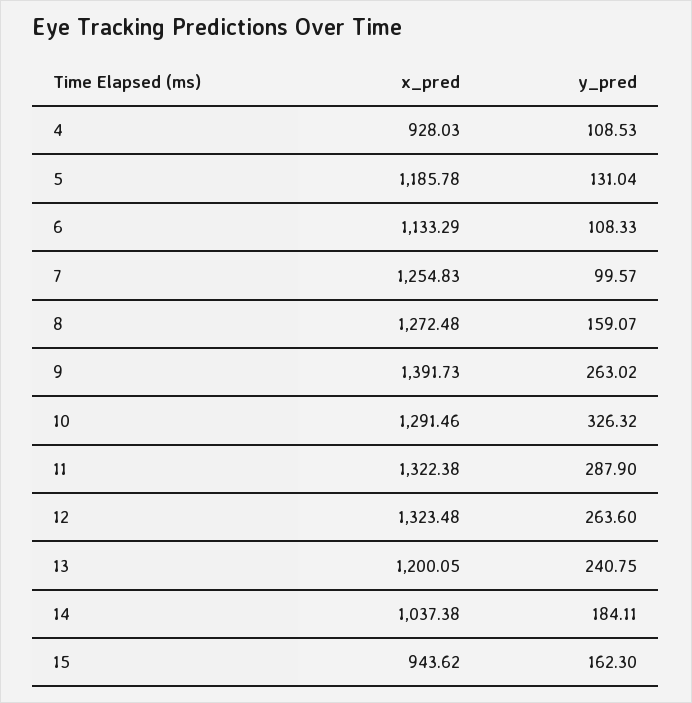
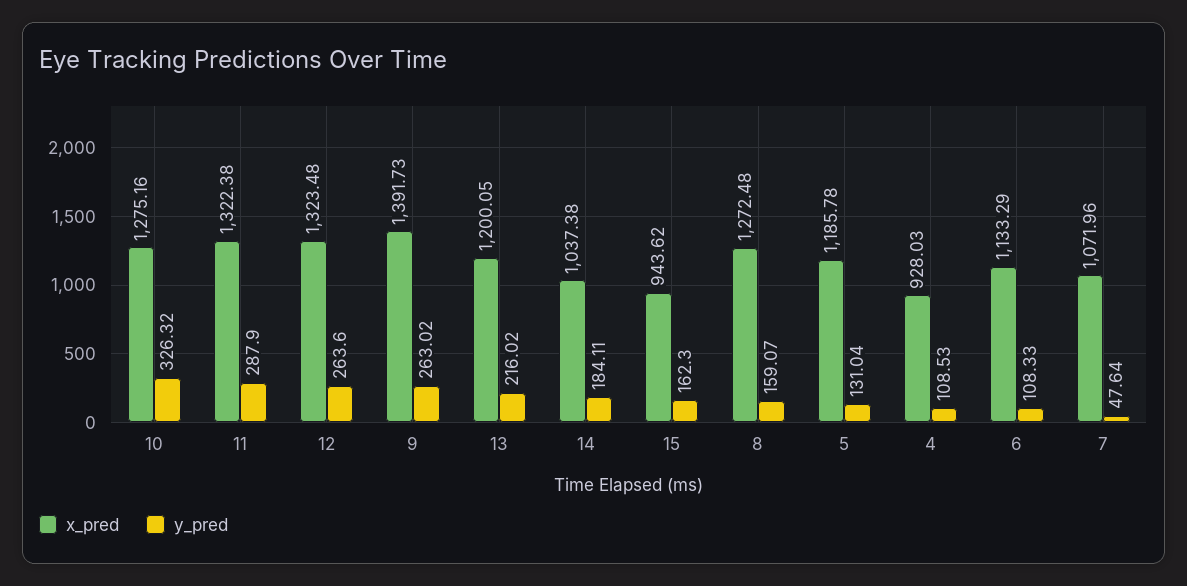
x_pred, 7: 1254.83 -> 1071.96
y_pred, 7: 99.57 -> 47.64
x_pred, 10: 1291.46 -> 1275.16
y_pred, 13: 240.75 -> 216.02

